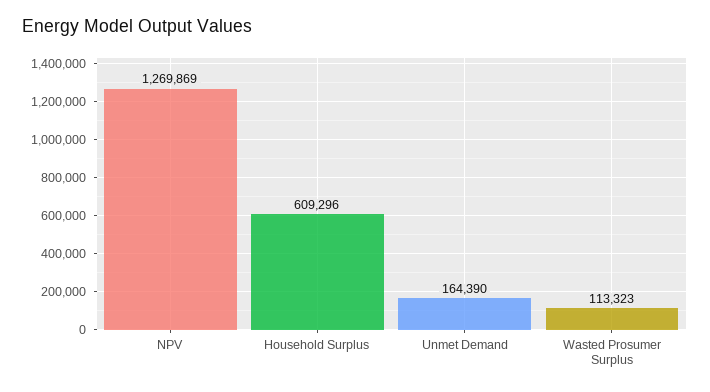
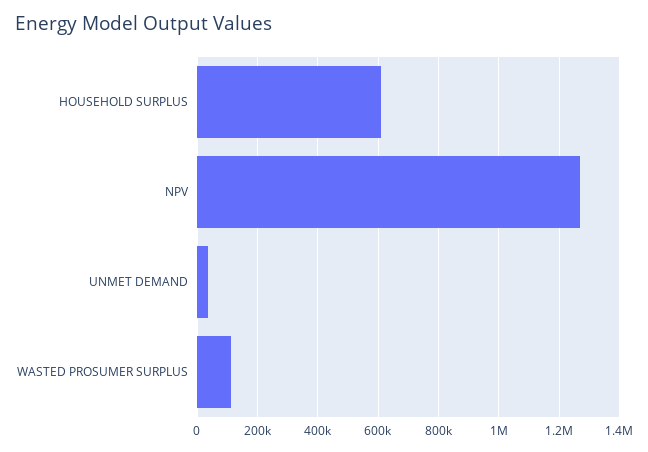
Unmet Demand: 164390 -> 40000

